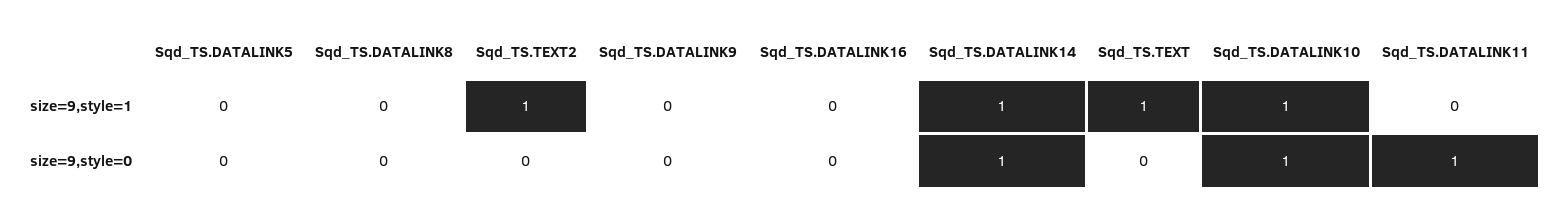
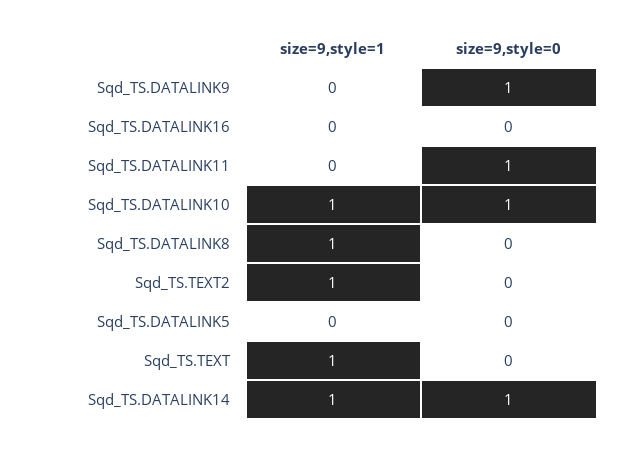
Sqd_TS.DATALINK8, size=9,style=1: 0 -> 1
Sqd_TS.DATALINK9, size=9,style=0: 0 -> 1

